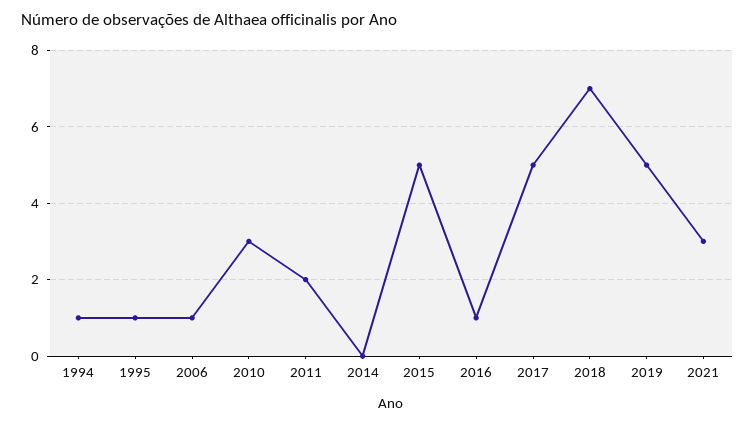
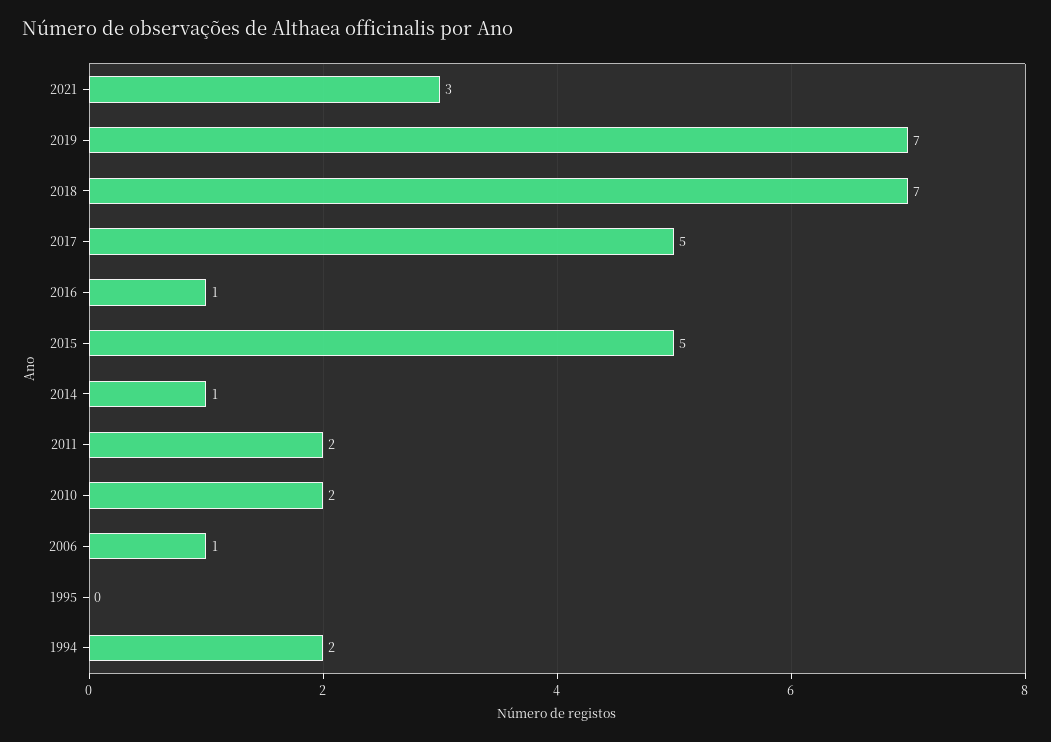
1994: 1 -> 2
1995: 1 -> 0
2010: 3 -> 2
2014: 0 -> 1
2019: 5 -> 7

